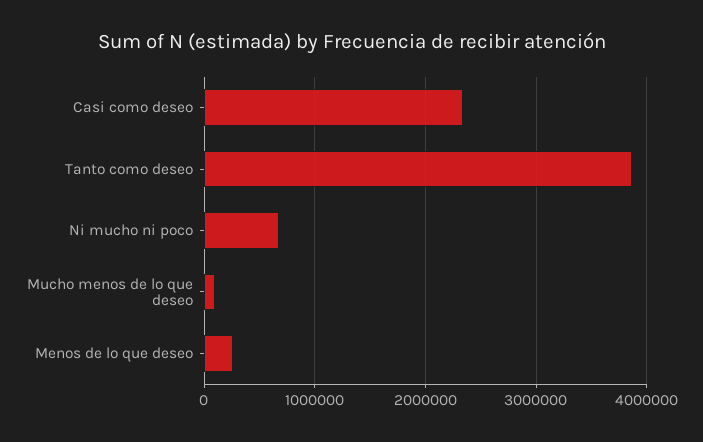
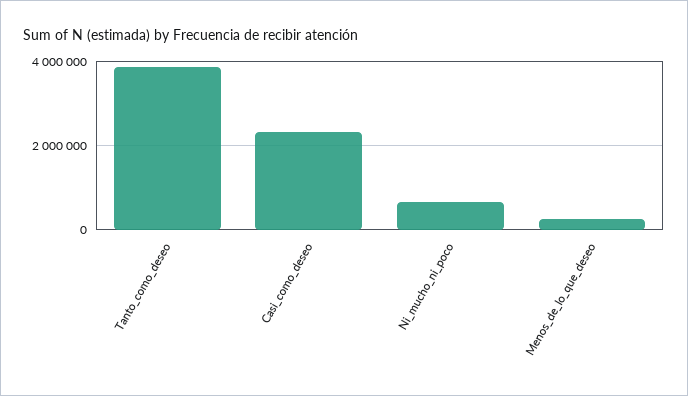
Mucho menos de lo que deseo: 100000 -> none

